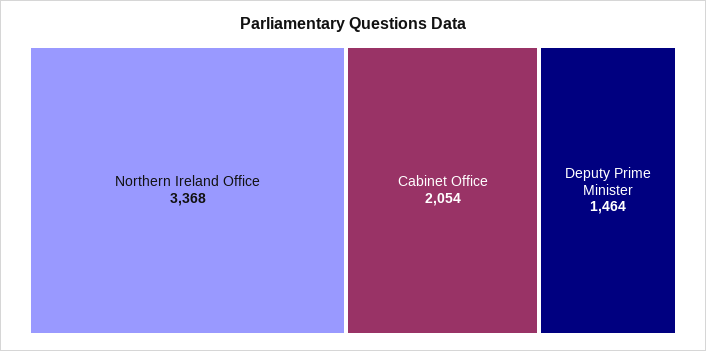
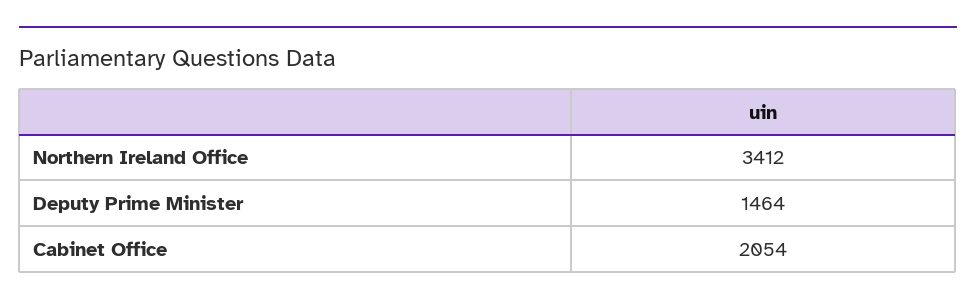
Northern Ireland Office: 3368 -> 3412

